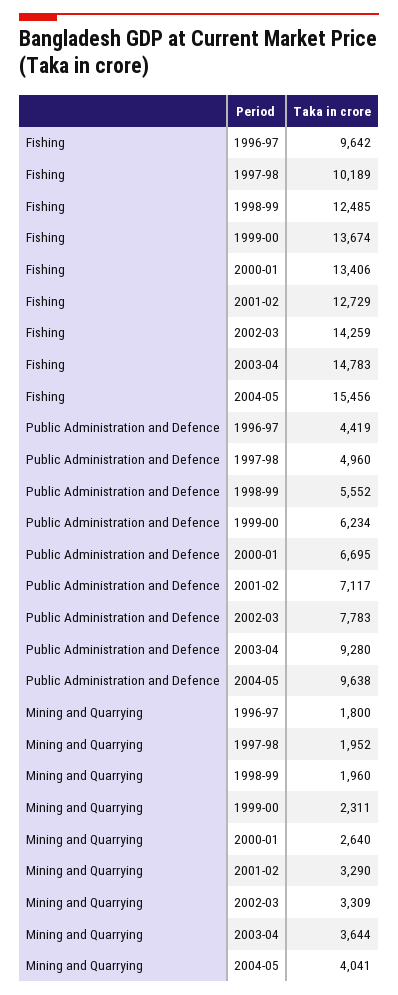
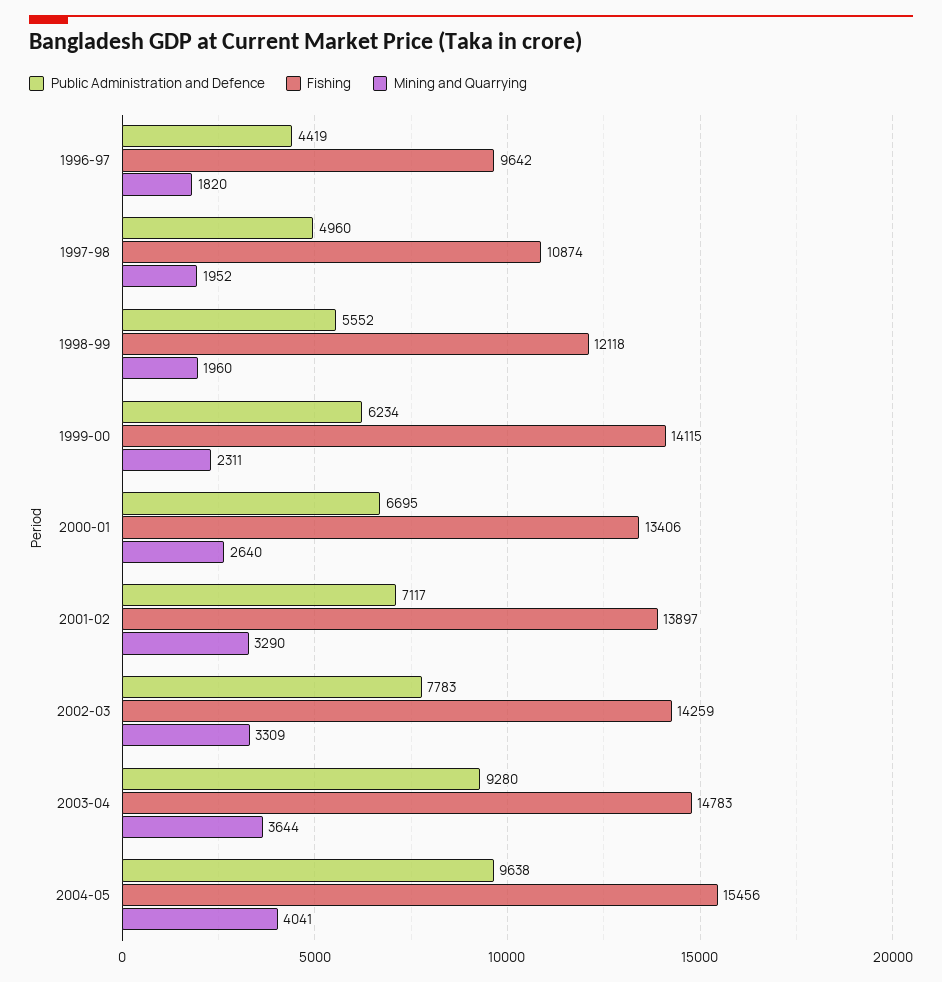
Fishing, 1997-98: 10189 -> 10874
Fishing, 1998-99: 12485 -> 12118
Fishing, 1999-00: 13674 -> 14115
Fishing, 2001-02: 12729 -> 13897
Mining and Quarrying, 1996-97: 1800 -> 1820

